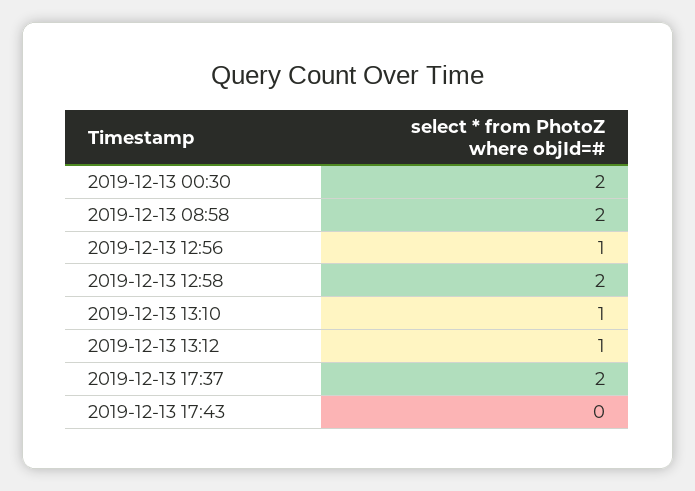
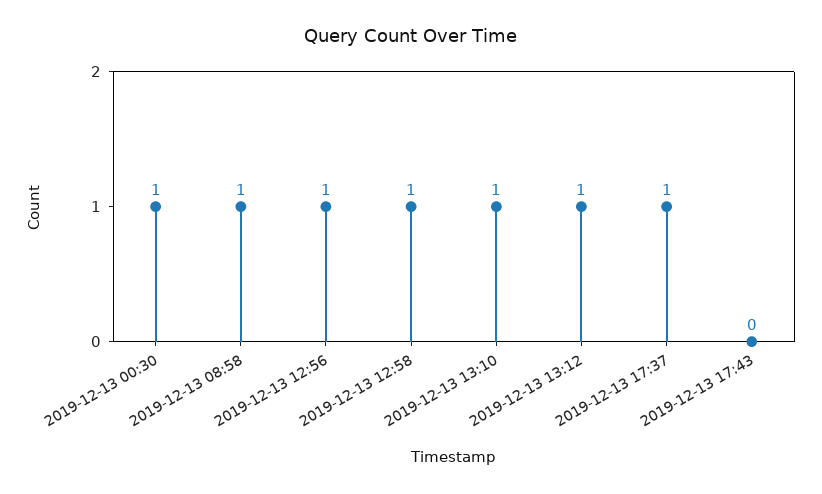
2019-12-13 00:30: 2 -> 1
2019-12-13 08:58: 2 -> 1
2019-12-13 12:58: 2 -> 1
2019-12-13 17:37: 2 -> 1

